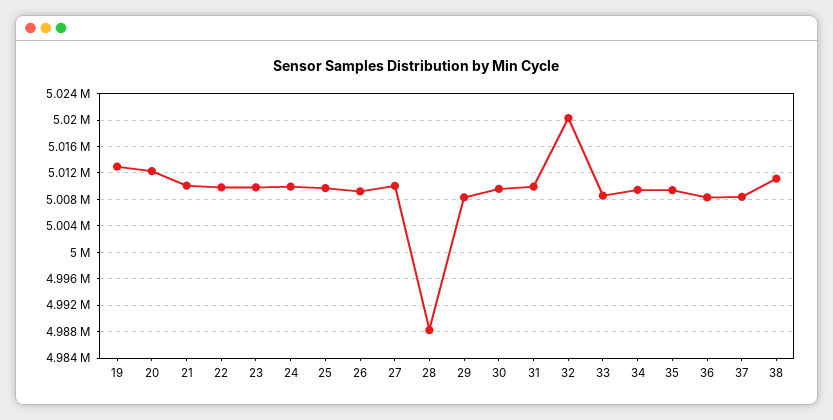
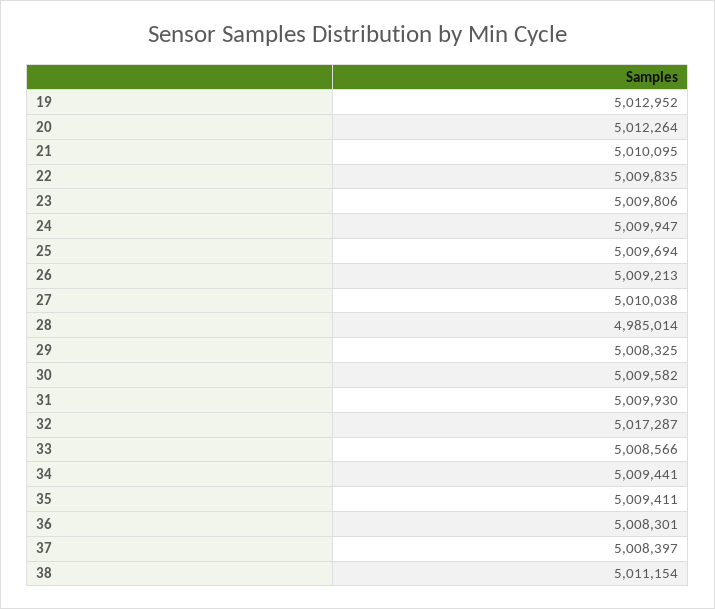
28: 4988000 -> 4985014
32: 5020000 -> 5017287

